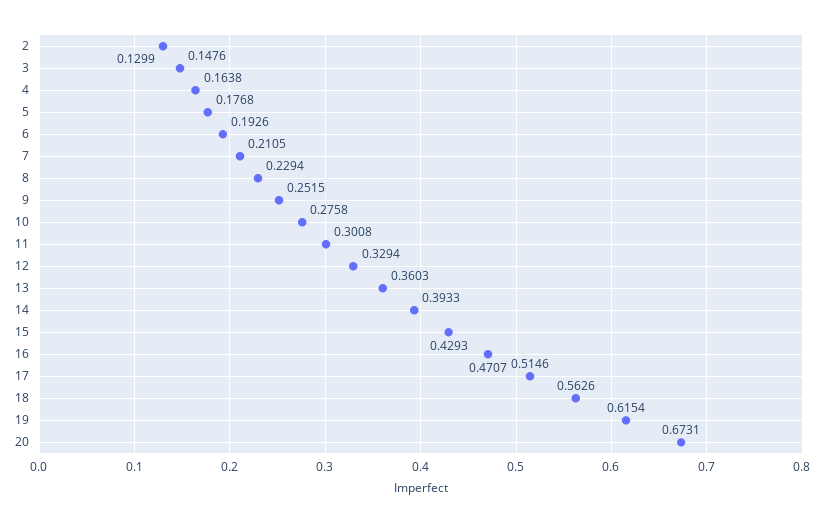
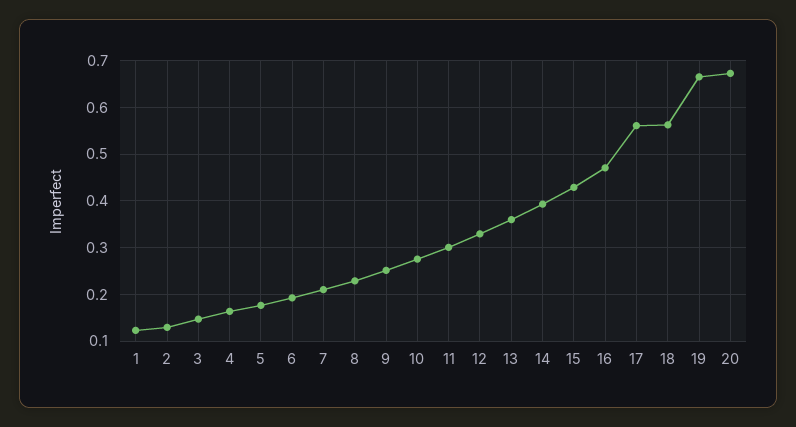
17: 0.5146 -> 0.56
19: 0.6154 -> 0.66
1: none -> 0.12

